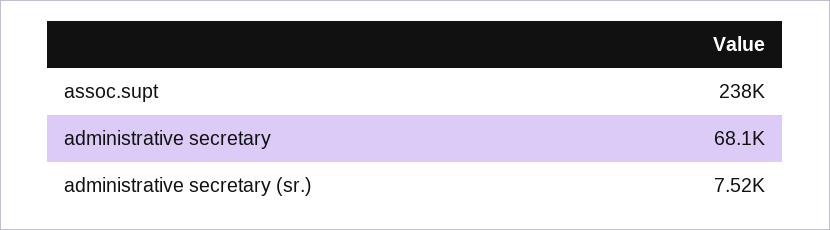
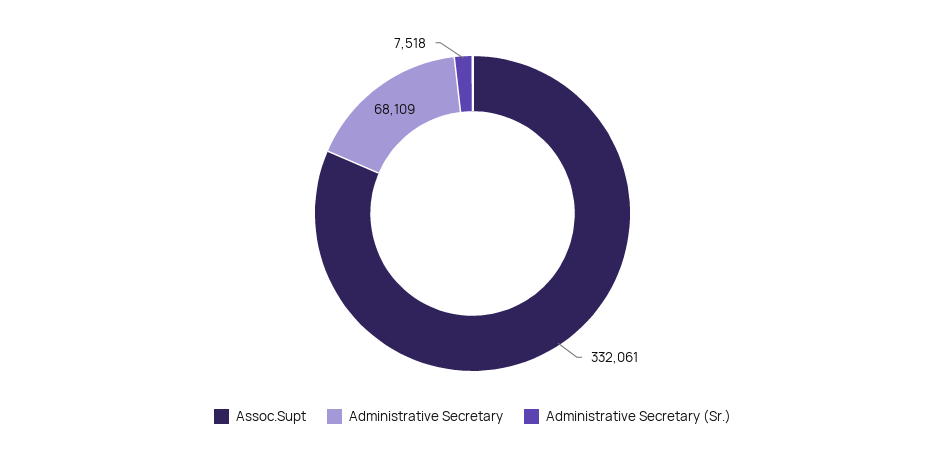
assoc.supt: 238000 -> 332061

